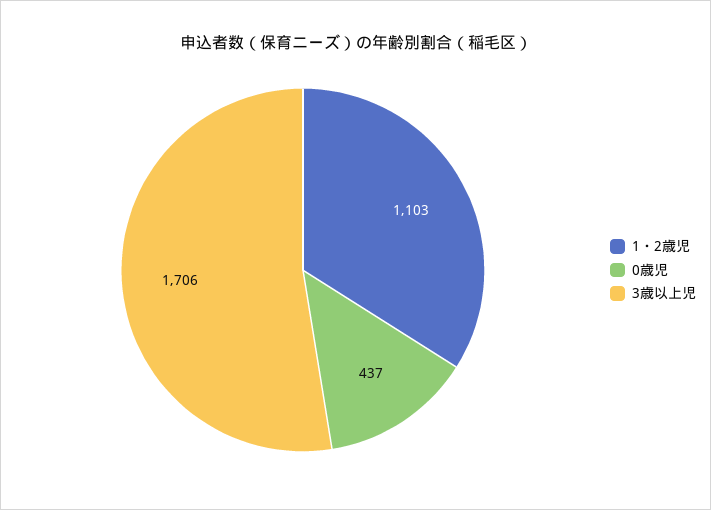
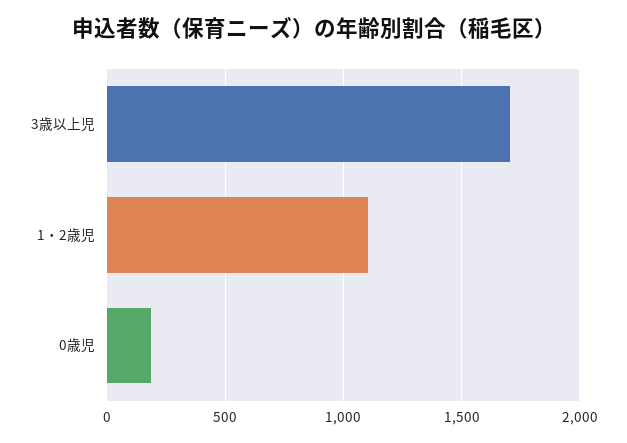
0歳児: 437 -> 200

